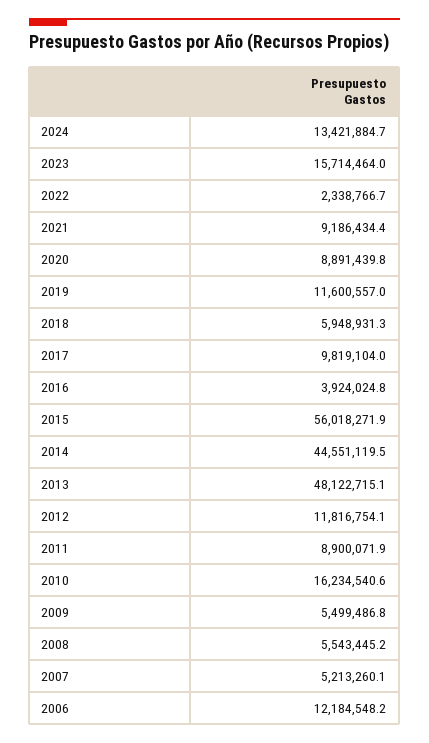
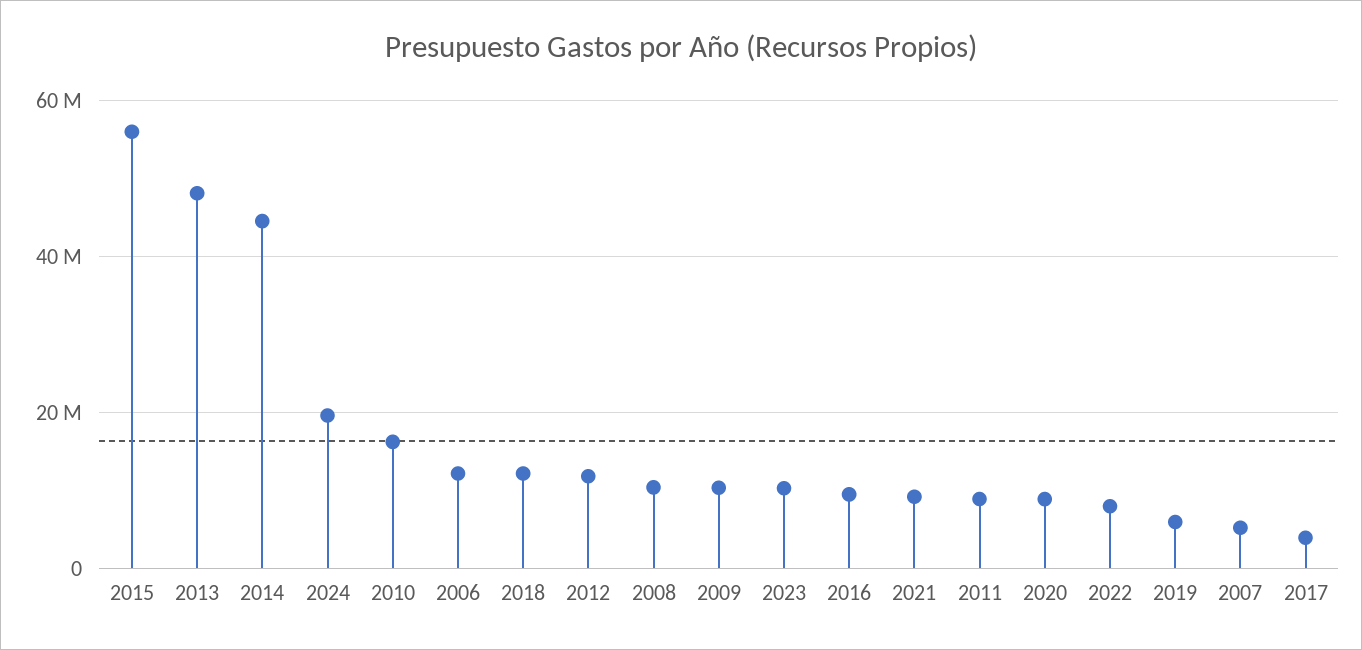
2024: 13421884.7 -> 20000000
2023: 15714464 -> 10000000
2022: 2338766.7 -> 8000000
2019: 11600557 -> 6000000
2018: 5948931.3 -> 12000000
2017: 9819104 -> 4000000
2016: 3924024.8 -> 10000000
2009: 5499486.8 -> 10000000
2008: 5543445.2 -> 10000000

